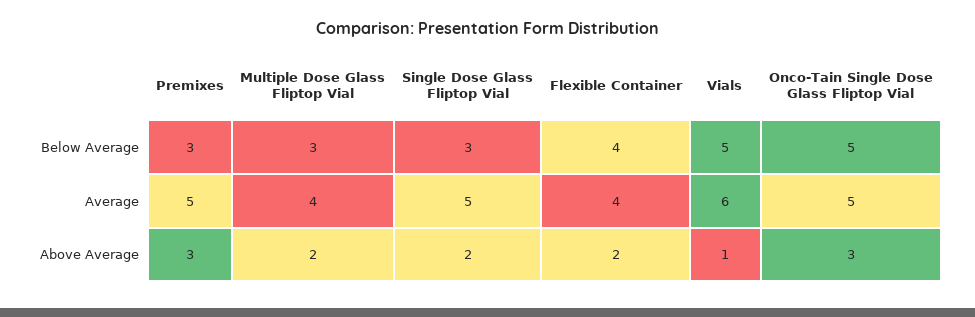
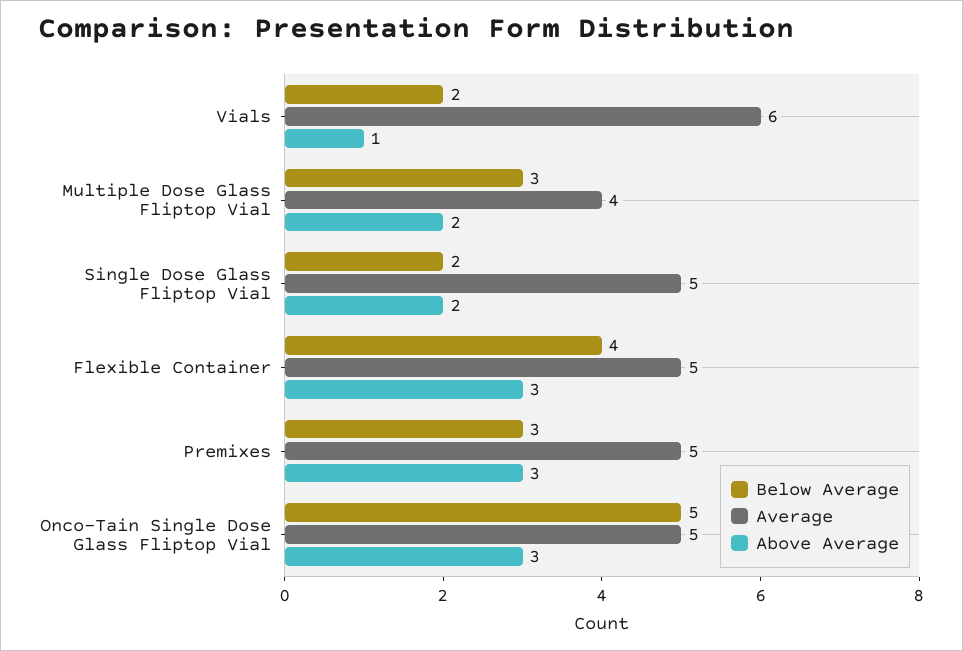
Below Average, Single Dose Glass Fliptop Vial: 3 -> 2
Below Average, Vials: 5 -> 2
Average, Flexible Container: 4 -> 5
Above Average, Flexible Container: 2 -> 3

